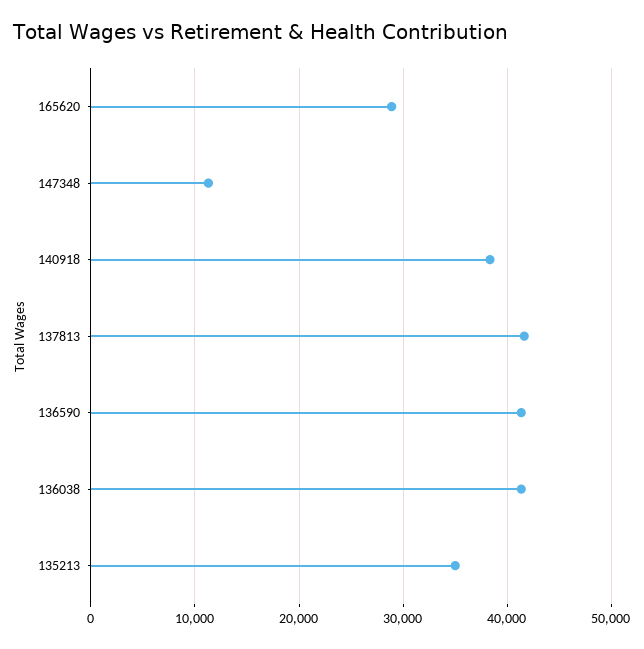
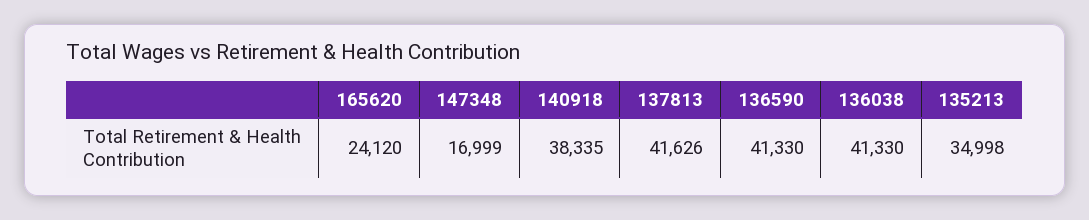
165620: 29000 -> 24120
147348: 11000 -> 16999

